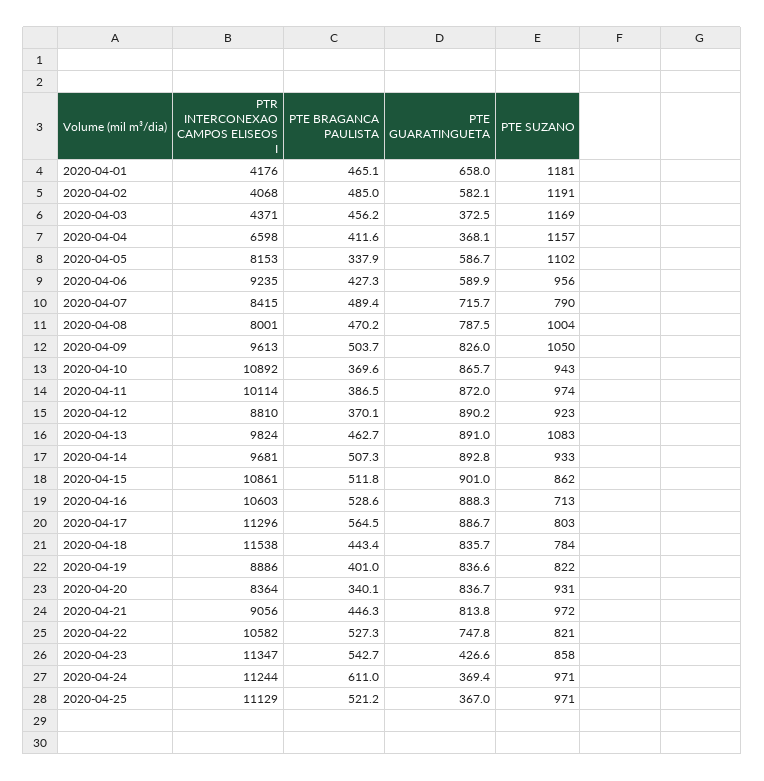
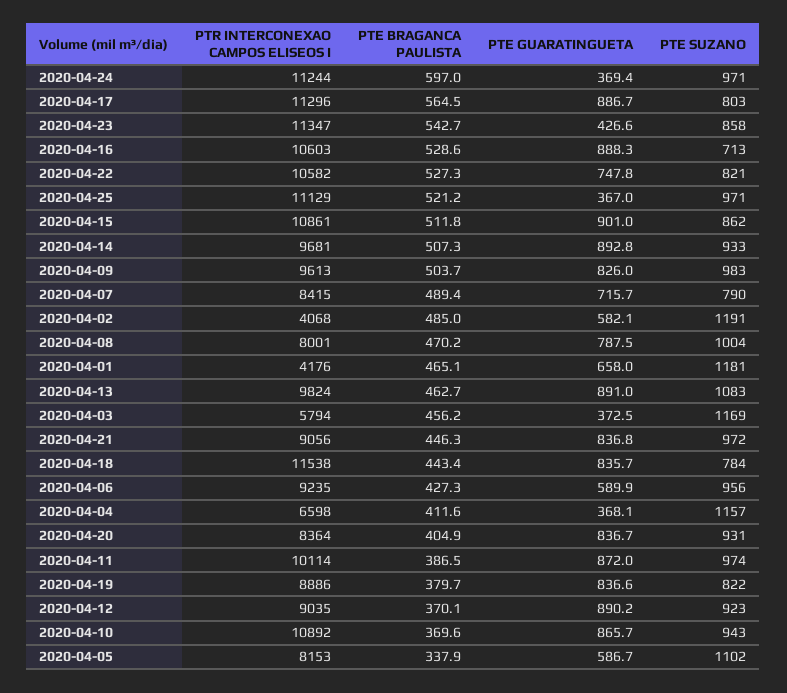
PTR INTERCONEXAO CAMPOS ELISEOS I, 2020-04-03: 4371 -> 5794
PTE SUZANO, 2020-04-09: 1050 -> 983
PTR INTERCONEXAO CAMPOS ELISEOS I, 2020-04-12: 8810 -> 9035
PTE BRAGANCA PAULISTA, 2020-04-19: 401 -> 379.7
PTE BRAGANCA PAULISTA, 2020-04-20: 340.1 -> 404.9
PTE GUARATINGUETA, 2020-04-21: 813.8 -> 836.8
PTE BRAGANCA PAULISTA, 2020-04-24: 611 -> 597

